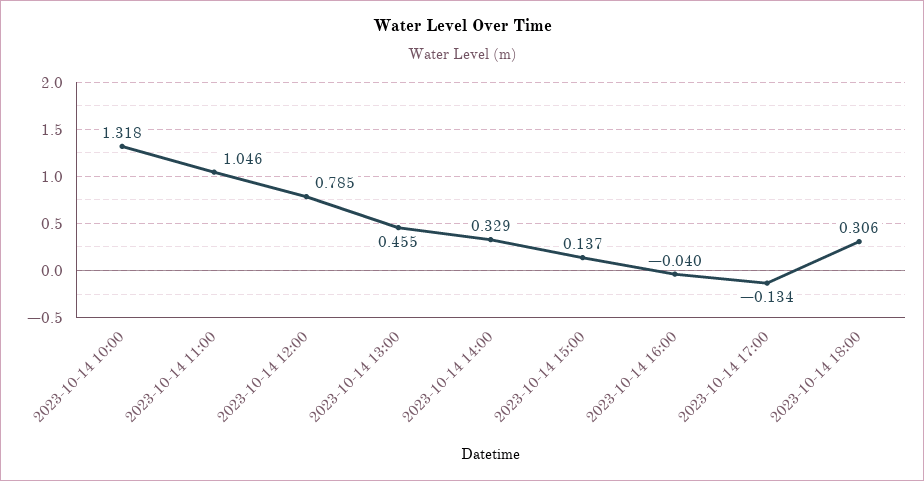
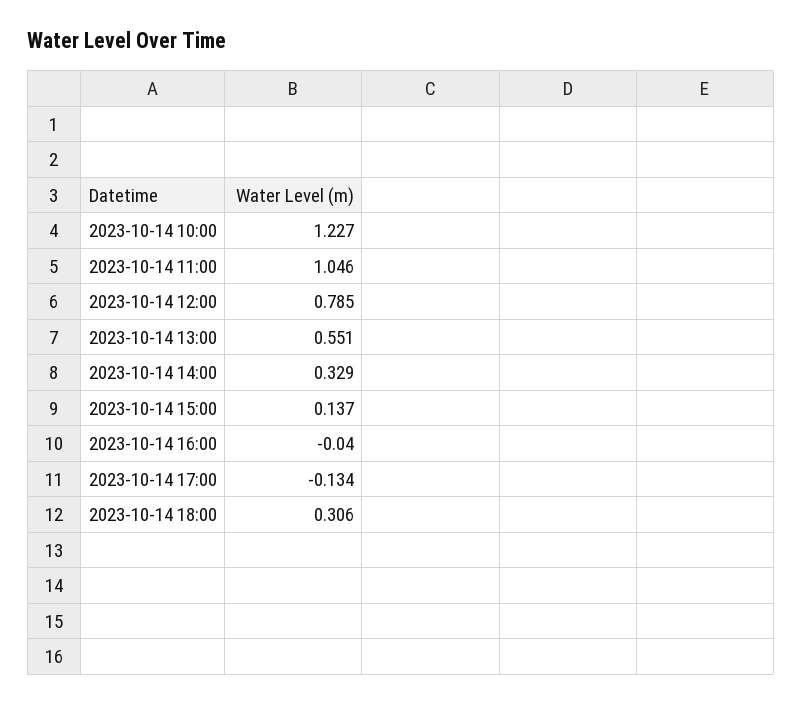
2023-10-14 10:00: 1.318 -> 1.227
2023-10-14 13:00: 0.455 -> 0.551

